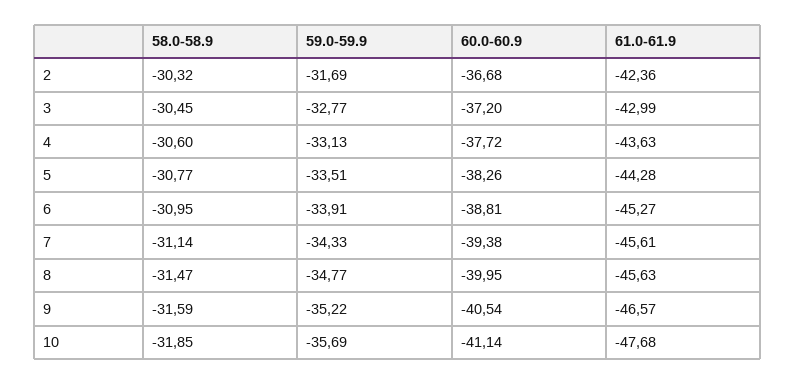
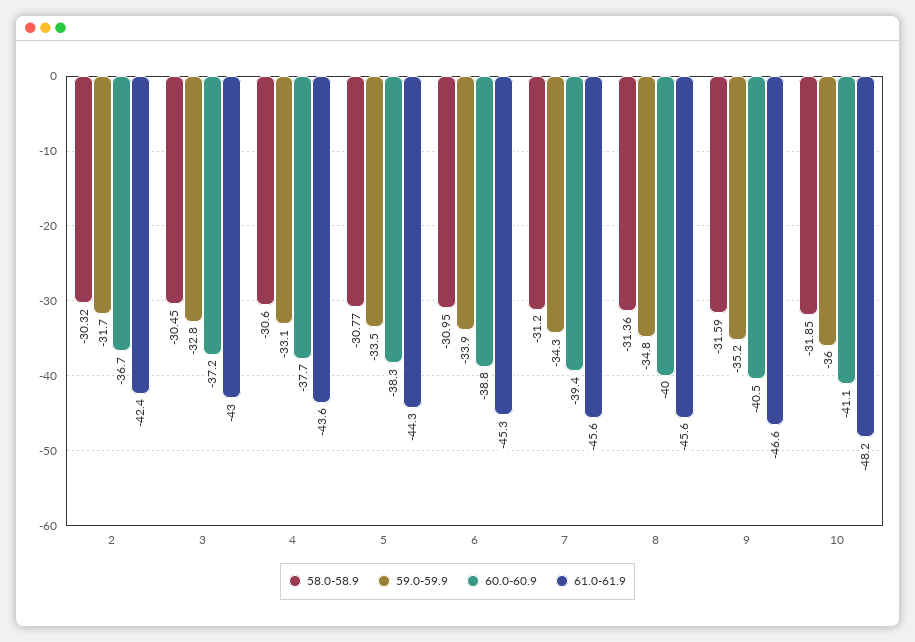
58.0-58.9, 7: -31.14 -> -31.2
58.0-58.9, 8: -31.47 -> -31.36
59.0-59.9, 10: -35.69 -> -36
61.0-61.9, 10: -47.68 -> -48.2

